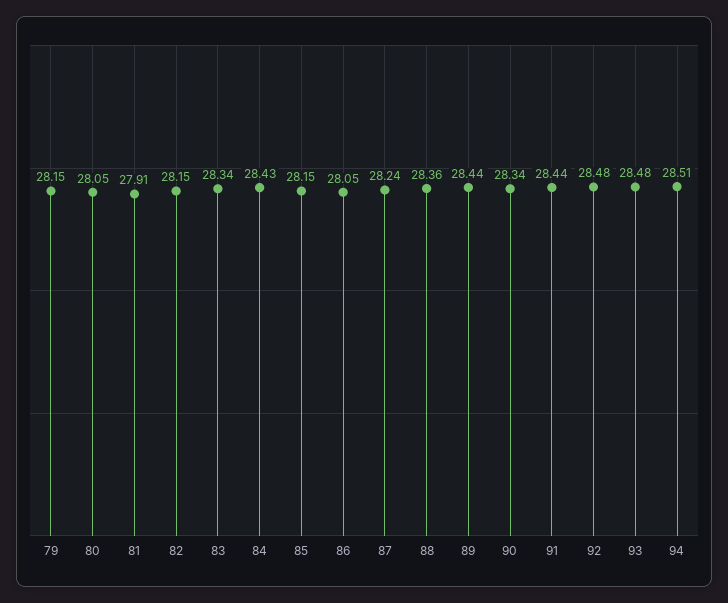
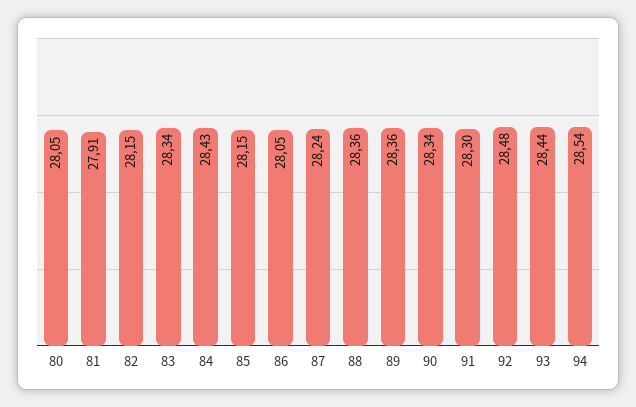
79: 28.15 -> none
89: 28.44 -> 28.36
91: 28.44 -> 28.3
93: 28.48 -> 28.44
94: 28.51 -> 28.54

